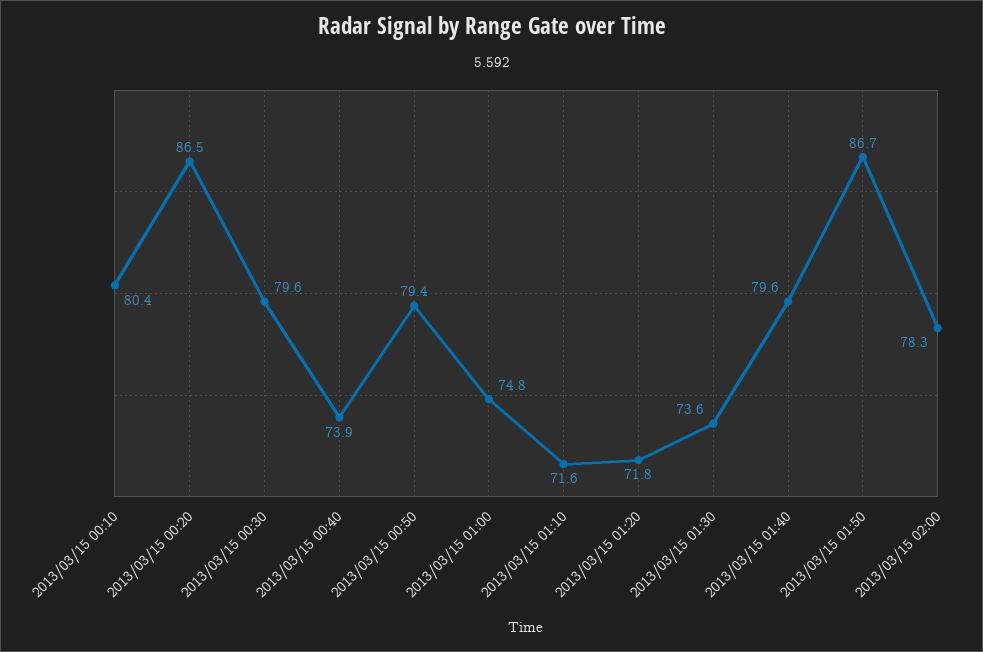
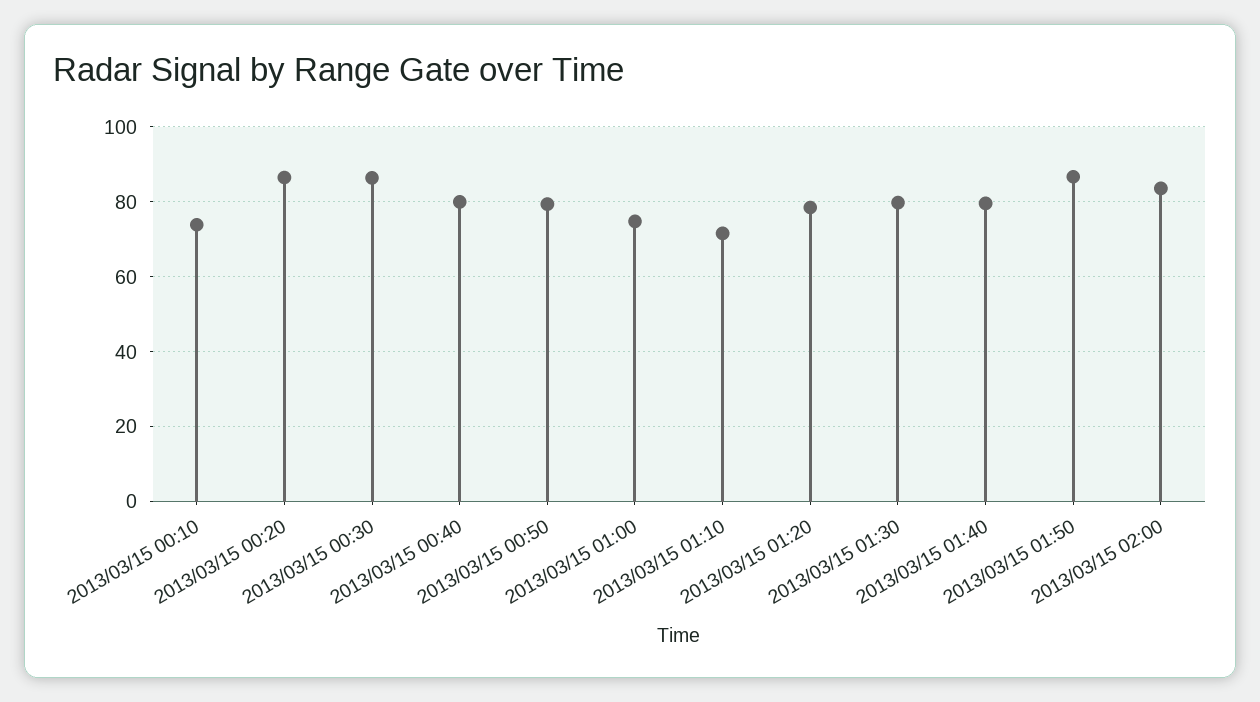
2013/03/15 00:10: 80.4 -> 74
2013/03/15 00:30: 79.6 -> 86
2013/03/15 00:40: 73.9 -> 80
2013/03/15 01:20: 71.8 -> 78
2013/03/15 01:30: 73.6 -> 80
2013/03/15 02:00: 78.3 -> 84

